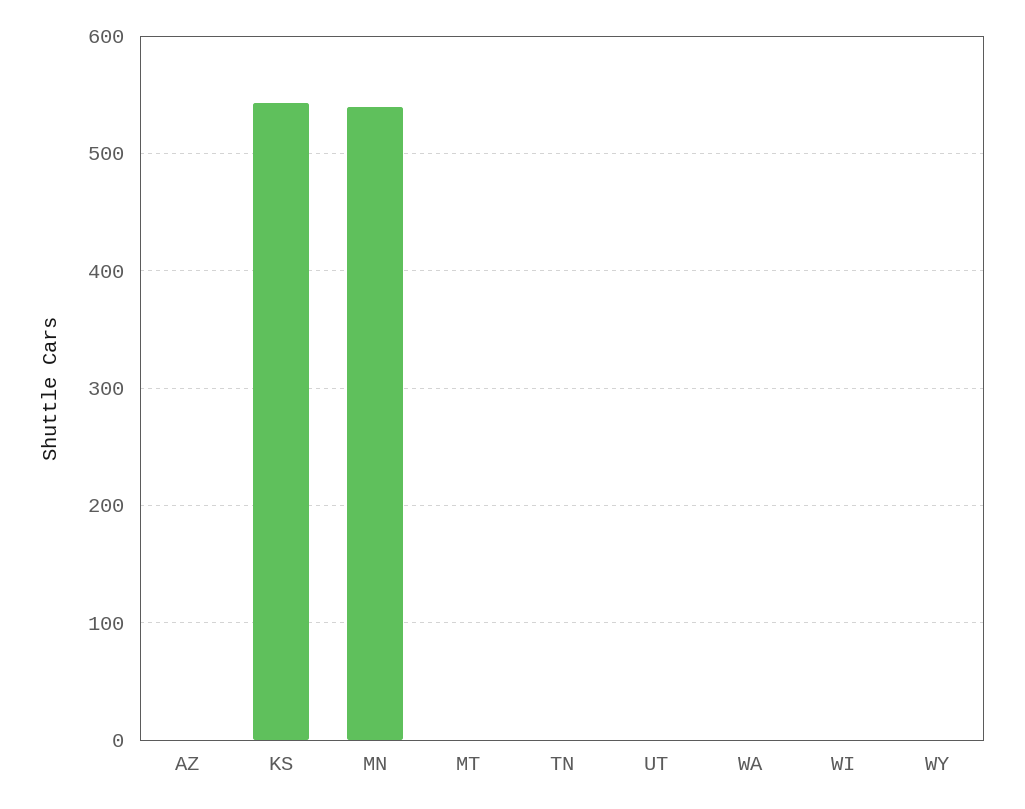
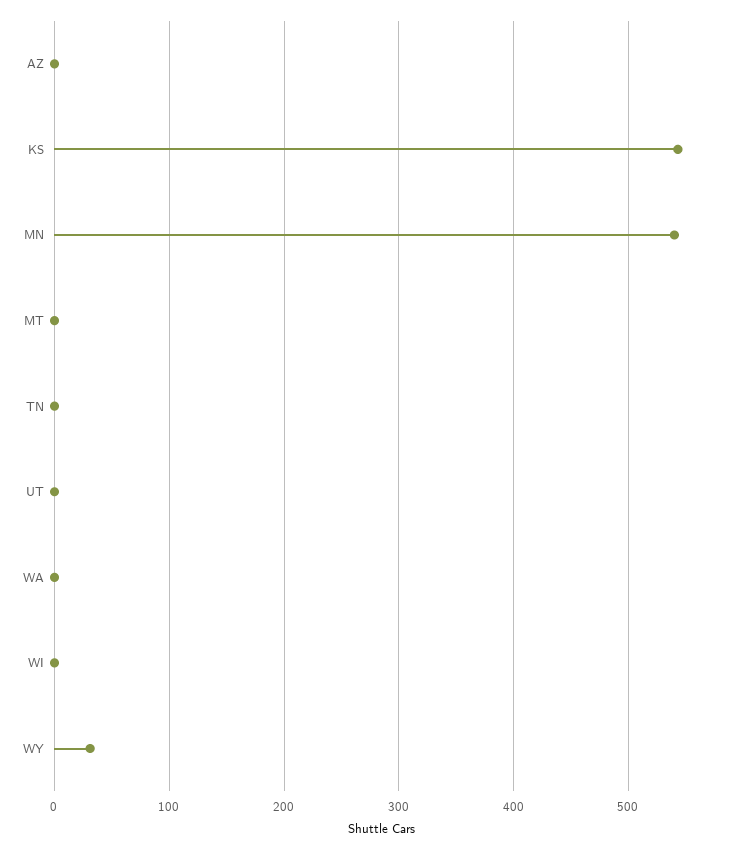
WY: 0 -> 30

